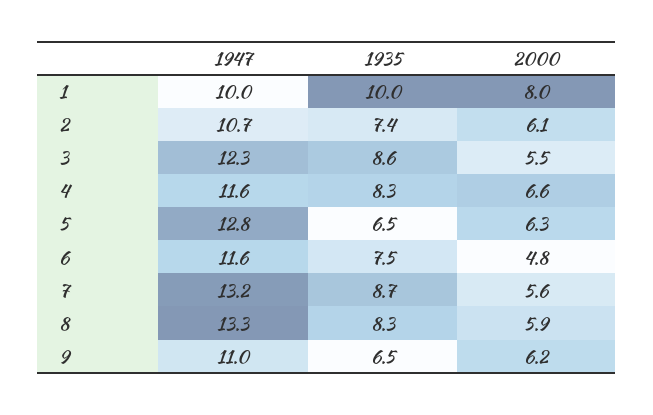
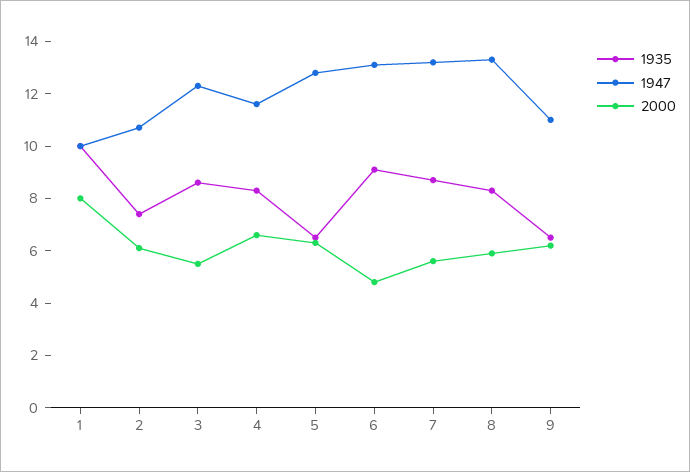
1947, 6: 11.6 -> 13
1935, 6: 7.5 -> 9

